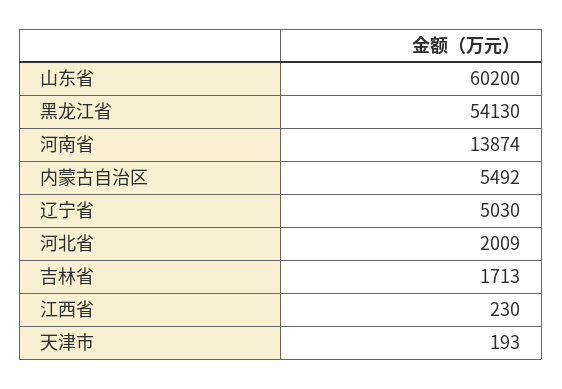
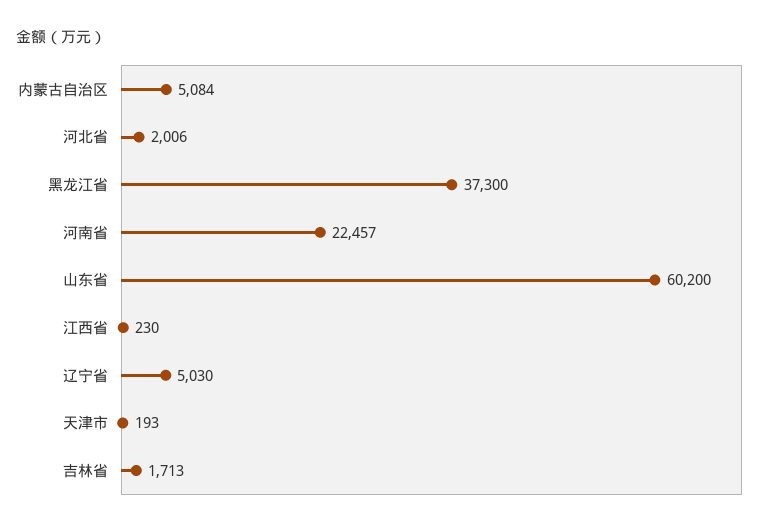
黑龙江省: 54130 -> 37300
河南省: 13874 -> 22457
内蒙古自治区: 5492 -> 5084
河北省: 2009 -> 2006

